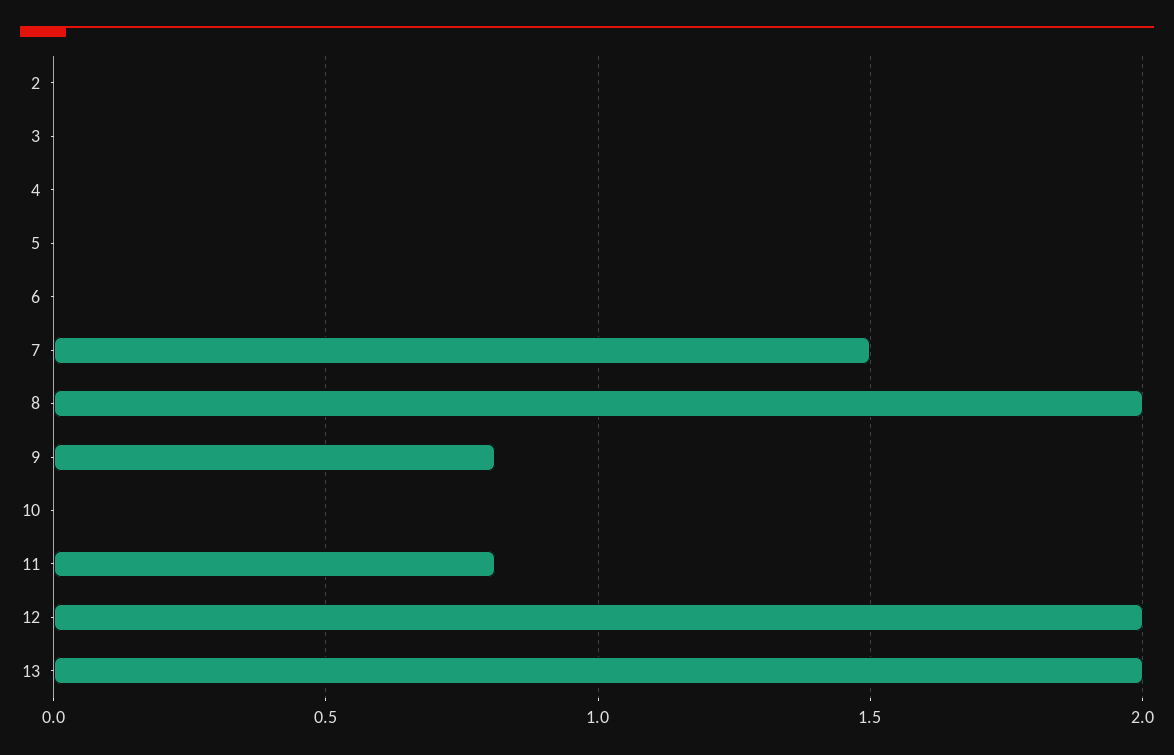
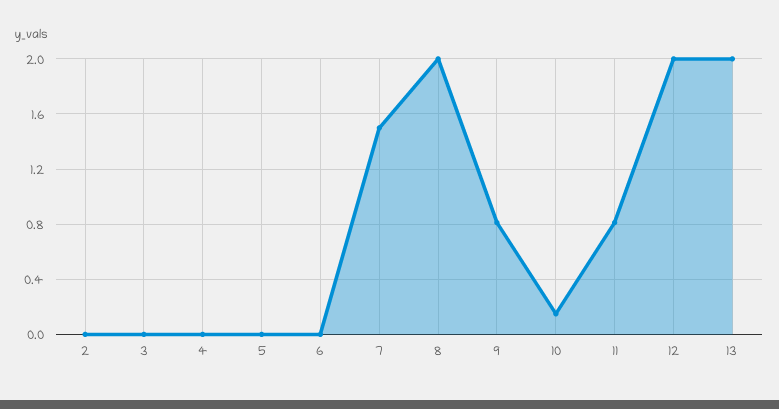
10: 0 -> 0.15

